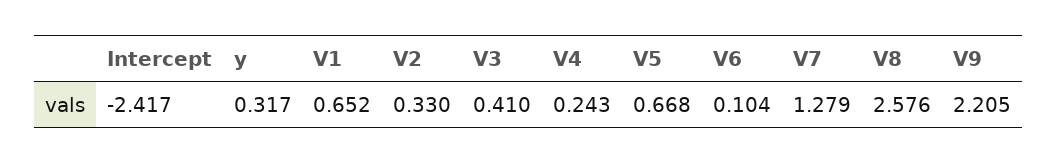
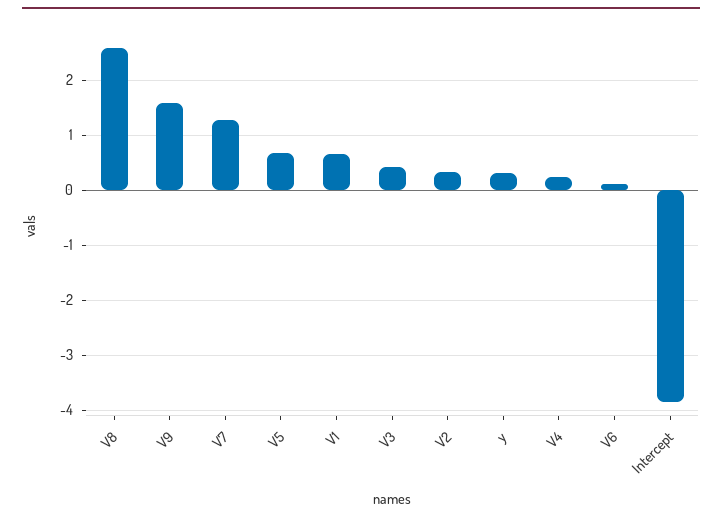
Intercept: -2.417 -> -3.8
V9: 2.205 -> 1.6

